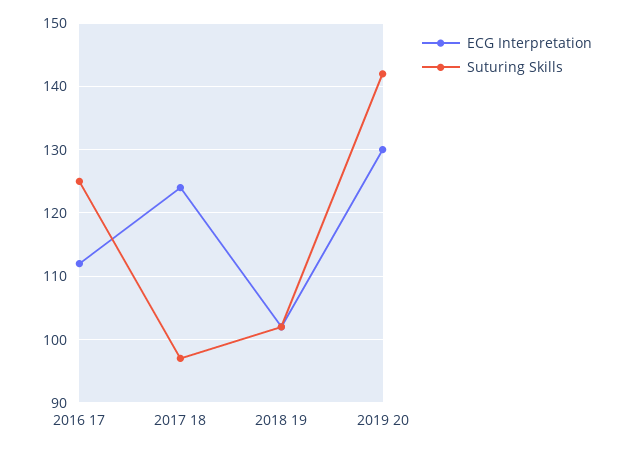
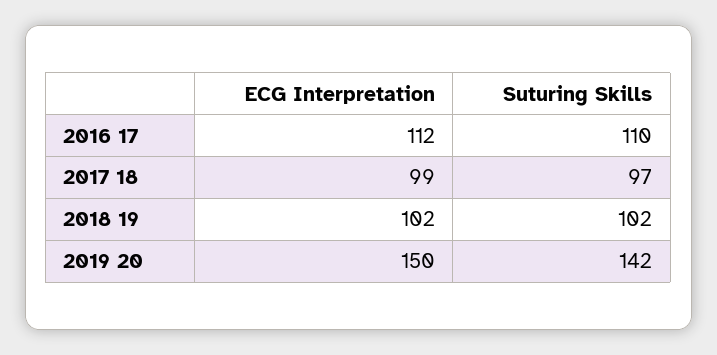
Suturing Skills, 2016 17: 125 -> 110
ECG Interpretation, 2017 18: 124 -> 99
ECG Interpretation, 2019 20: 130 -> 150

